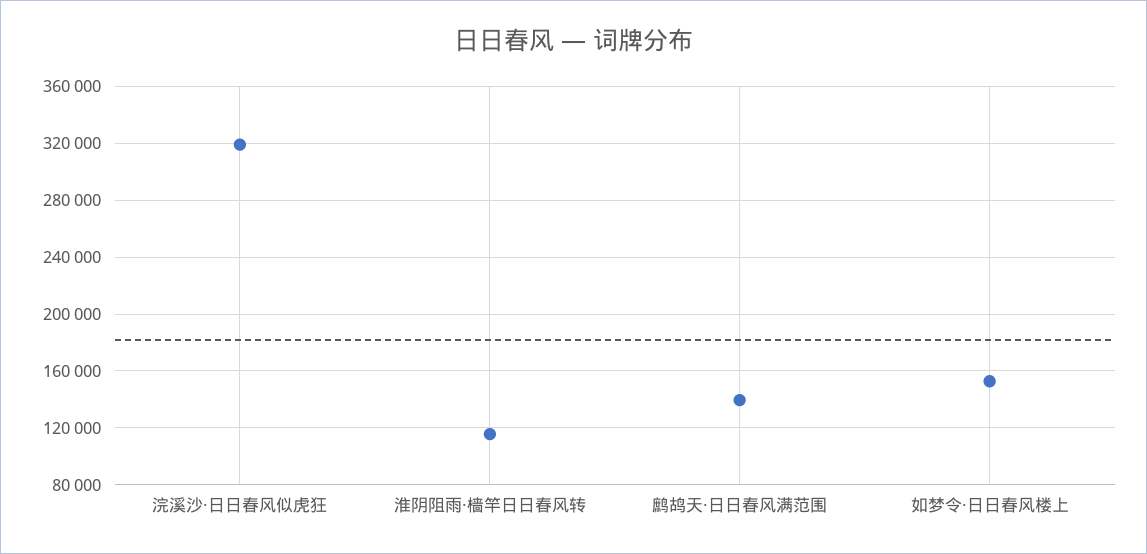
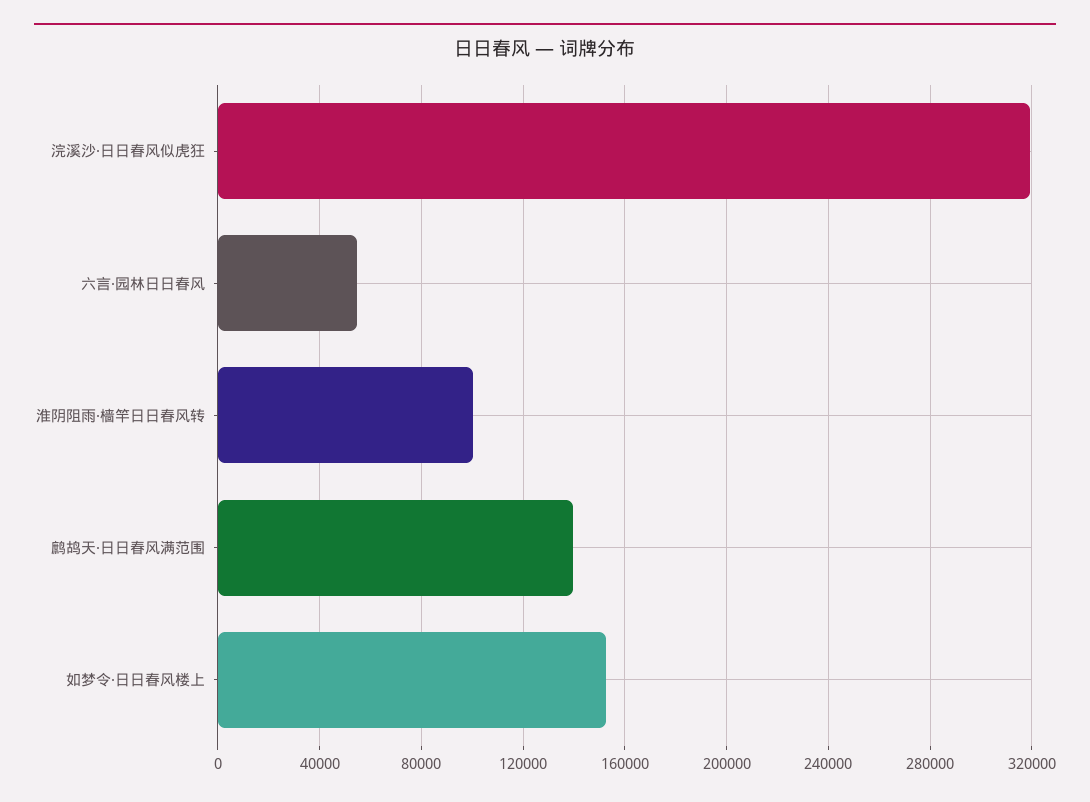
淮阴阻雨·樯竿日日春风转: 115000 -> 100000
六言·园林日日春风: none -> 55000

